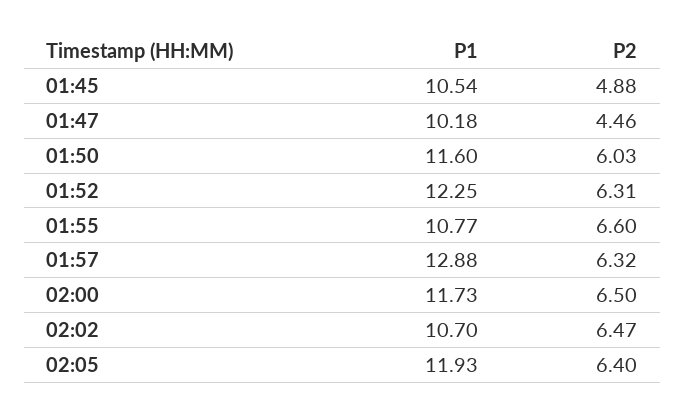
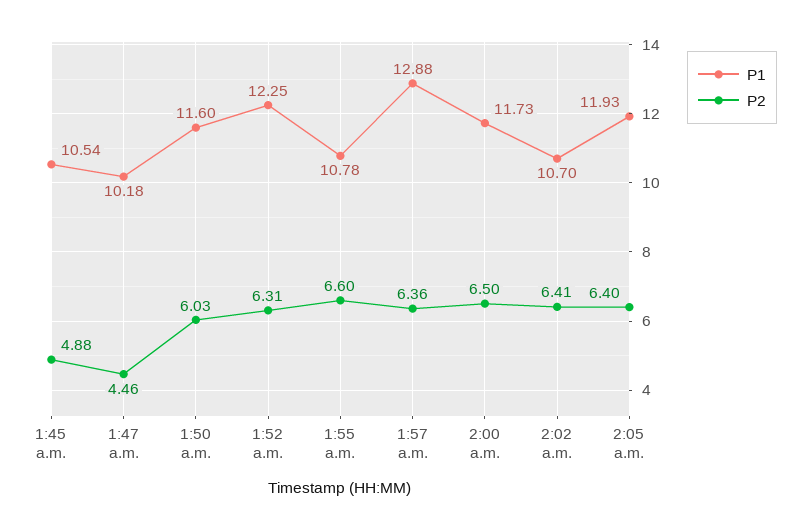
P1, 01:55: 10.77 -> 10.78
P2, 01:57: 6.32 -> 6.36
P2, 02:02: 6.47 -> 6.41

